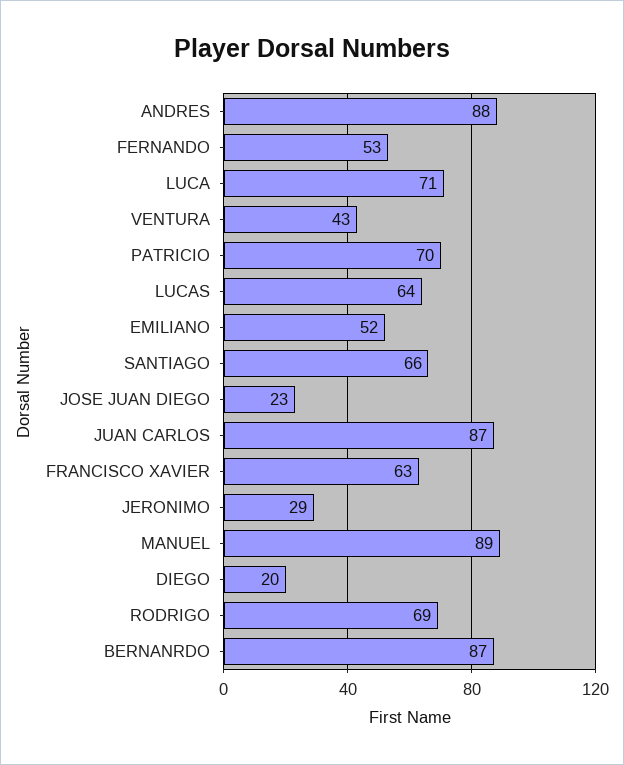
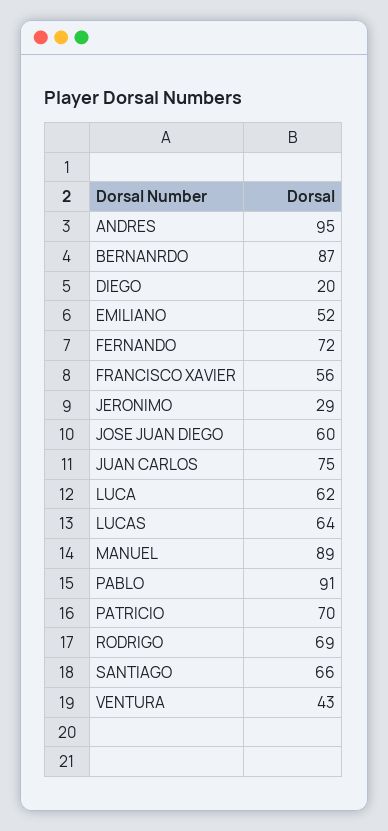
ANDRES: 88 -> 95
FERNANDO: 53 -> 72
LUCA: 71 -> 62
JOSE JUAN DIEGO: 23 -> 60
JUAN CARLOS: 87 -> 75
FRANCISCO XAVIER: 63 -> 56
PABLO: none -> 91

